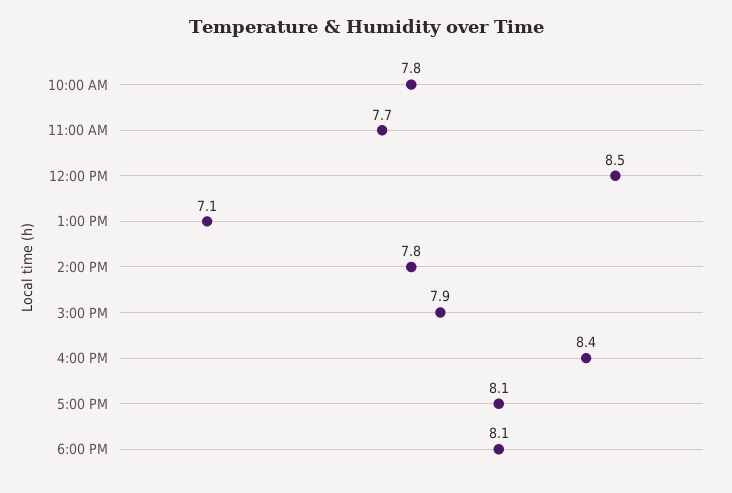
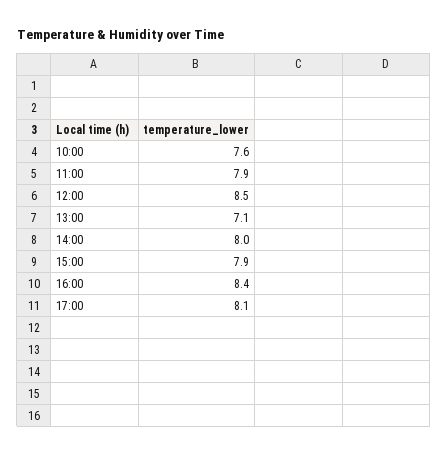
10:00 AM: 7.8 -> 7.6
11:00 AM: 7.7 -> 7.9
2:00 PM: 7.8 -> 8
6:00 PM: 8.1 -> none

